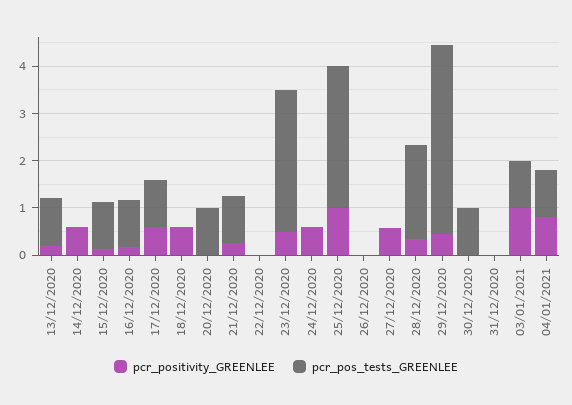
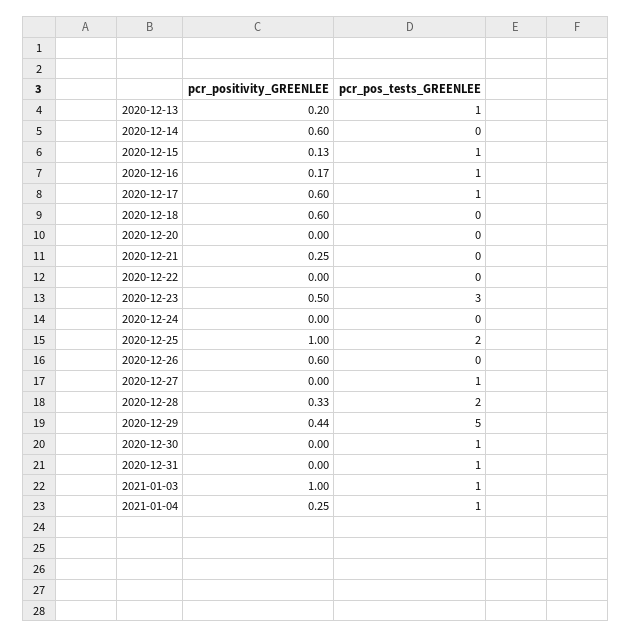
pcr_pos_tests_GREENLEE, 20/12/2020: 1 -> 0
pcr_pos_tests_GREENLEE, 21/12/2020: 1 -> 0
pcr_positivity_GREENLEE, 24/12/2020: 0.6 -> 0
pcr_pos_tests_GREENLEE, 25/12/2020: 3 -> 2
pcr_positivity_GREENLEE, 26/12/2020: 0 -> 0.6
pcr_positivity_GREENLEE, 27/12/2020: 0.6 -> 0
pcr_pos_tests_GREENLEE, 27/12/2020: 0 -> 1
pcr_pos_tests_GREENLEE, 29/12/2020: 4 -> 5
pcr_pos_tests_GREENLEE, 31/12/2020: 0 -> 1
pcr_positivity_GREENLEE, 04/01/2021: 0.8 -> 0.25

